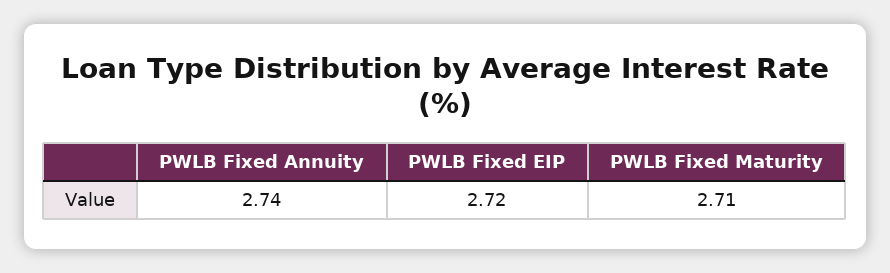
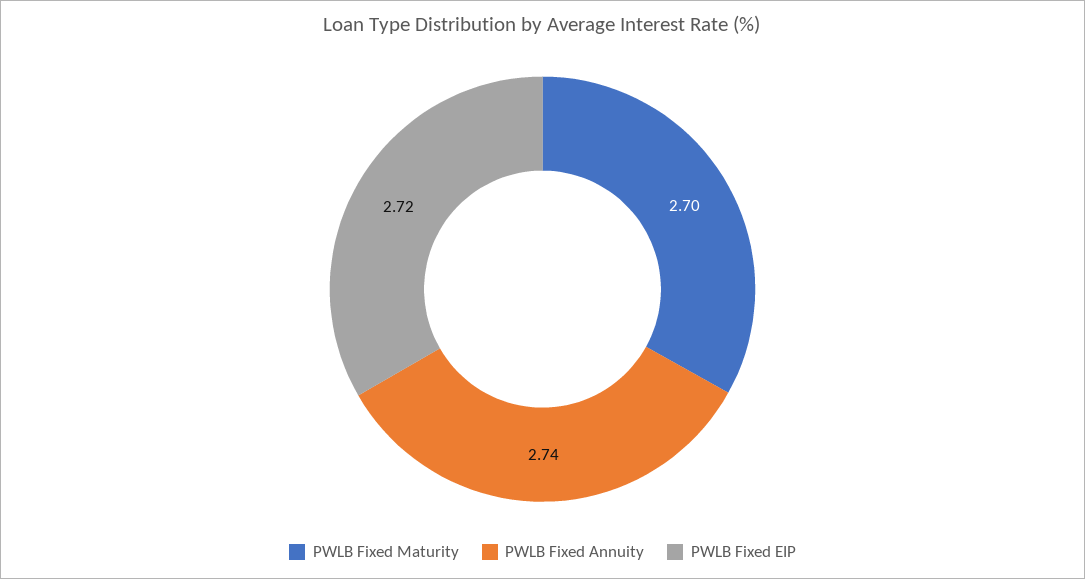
PWLB Fixed Maturity: 2.71 -> 2.7

